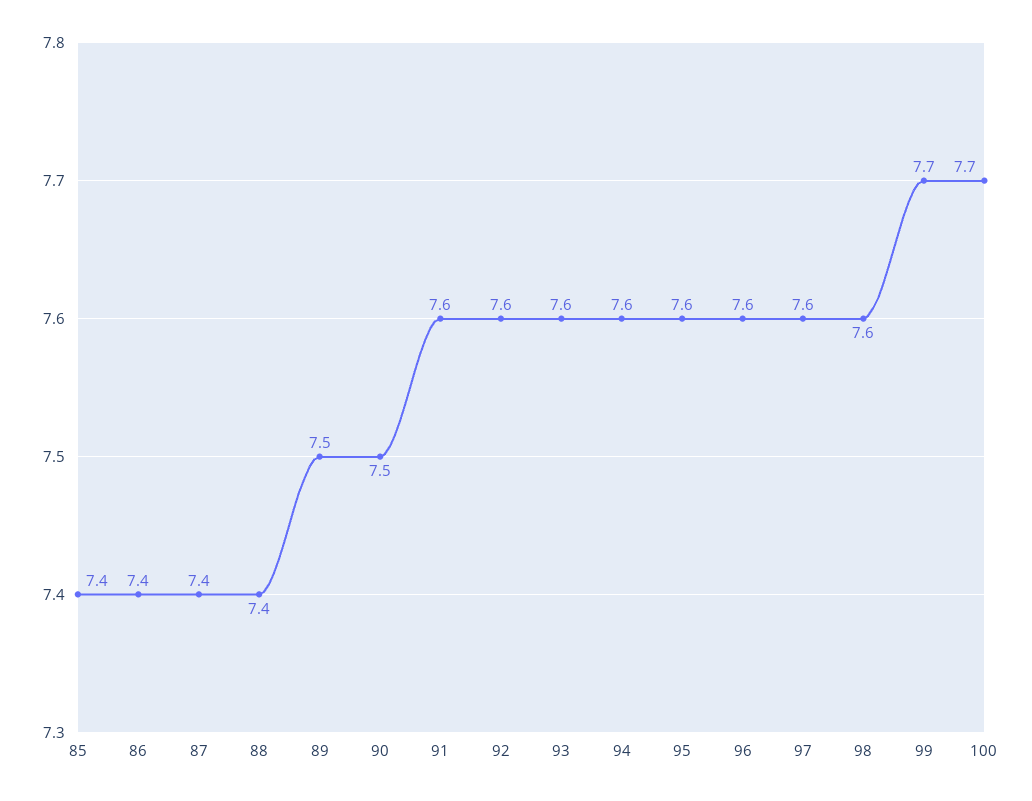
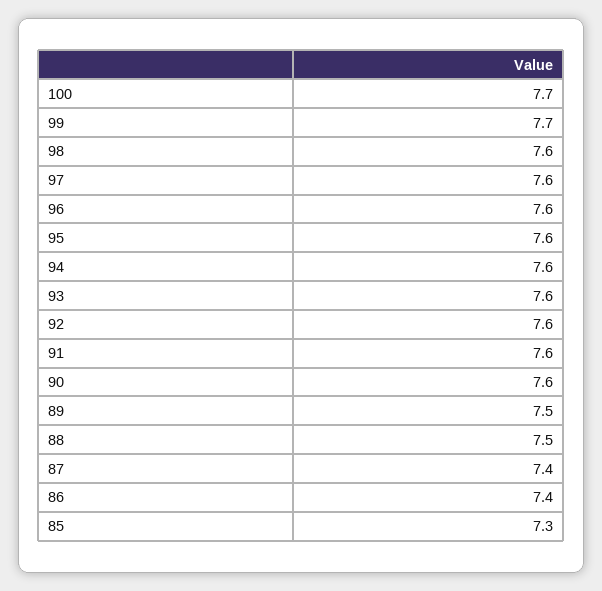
85: 7.4 -> 7.3
88: 7.4 -> 7.5
90: 7.5 -> 7.6

